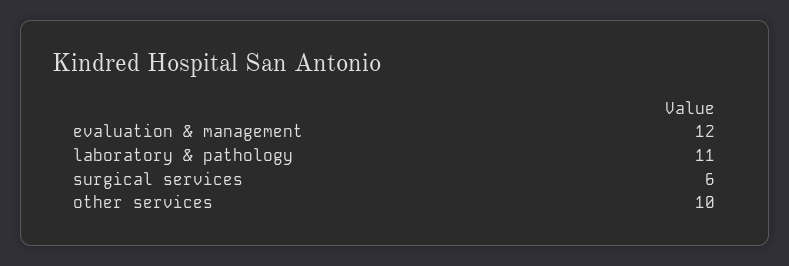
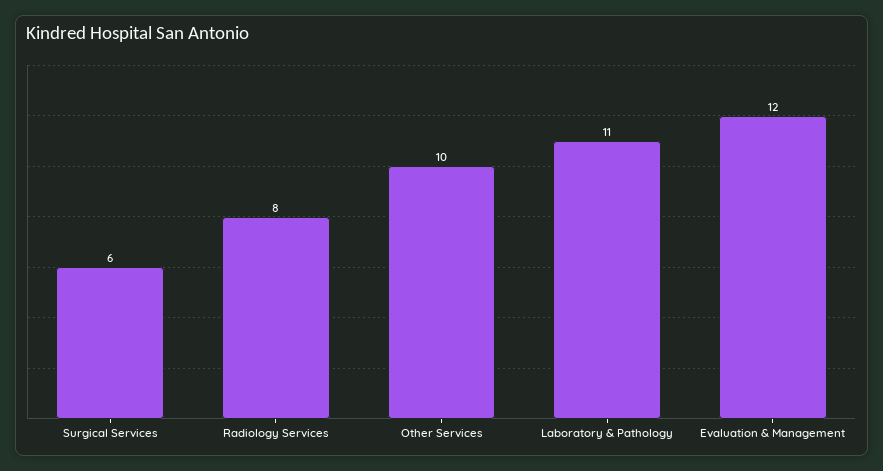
Radiology Services: none -> 8

